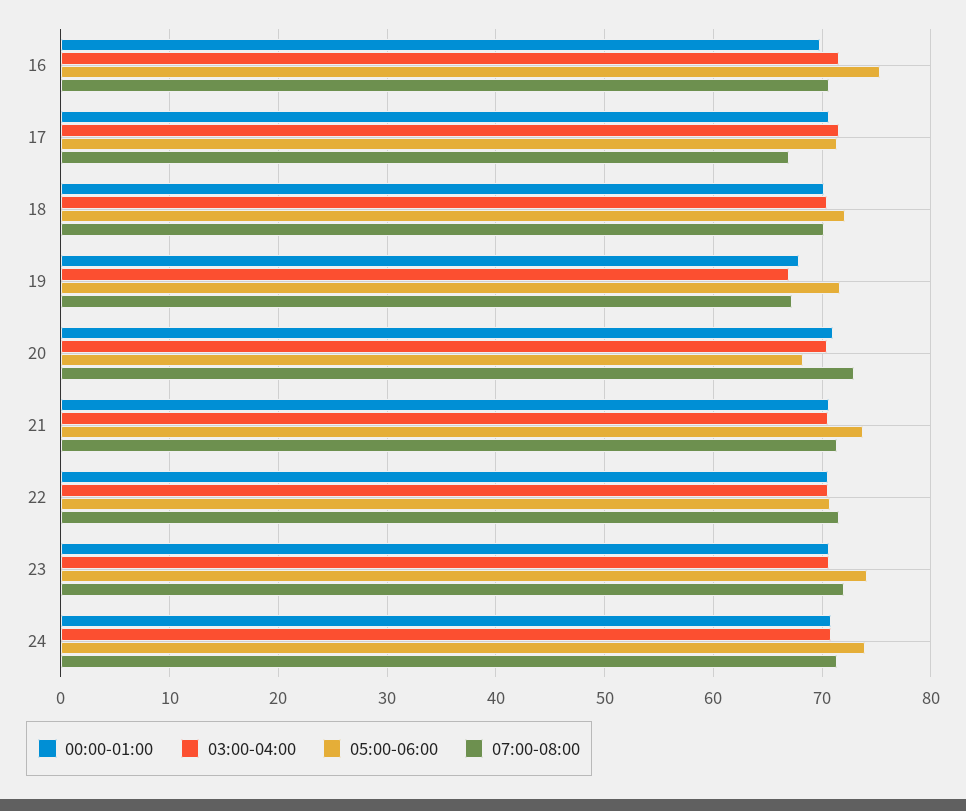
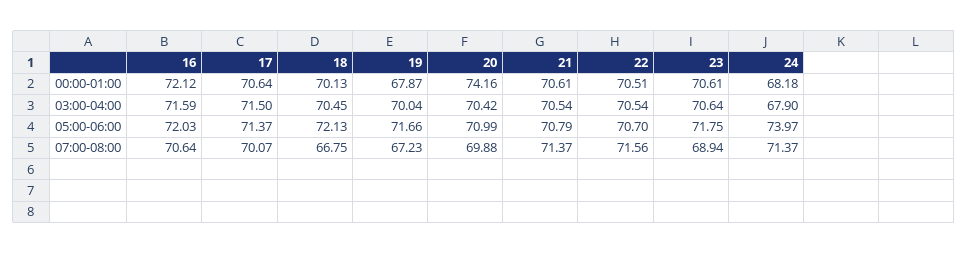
00:00-01:00, 16: 70 -> 72.12
05:00-06:00, 16: 75 -> 72.03
07:00-08:00, 17: 67 -> 70.07
07:00-08:00, 18: 70 -> 66.75
03:00-04:00, 19: 67 -> 70.04
00:00-01:00, 20: 71 -> 74.16
05:00-06:00, 20: 68 -> 70.99
07:00-08:00, 20: 73 -> 69.88
05:00-06:00, 21: 74 -> 70.79
05:00-06:00, 23: 74 -> 71.75
07:00-08:00, 23: 72 -> 68.94
00:00-01:00, 24: 71 -> 68.18
03:00-04:00, 24: 71 -> 67.9

